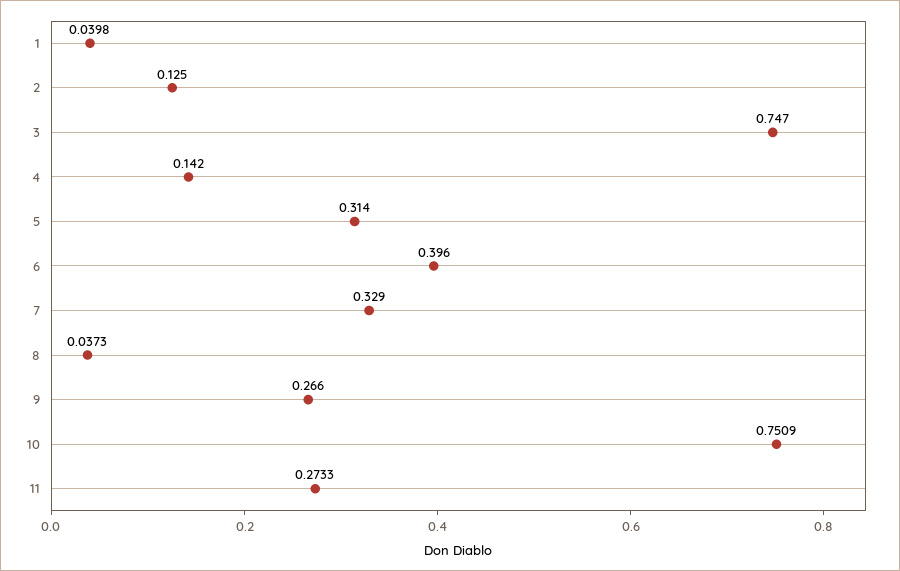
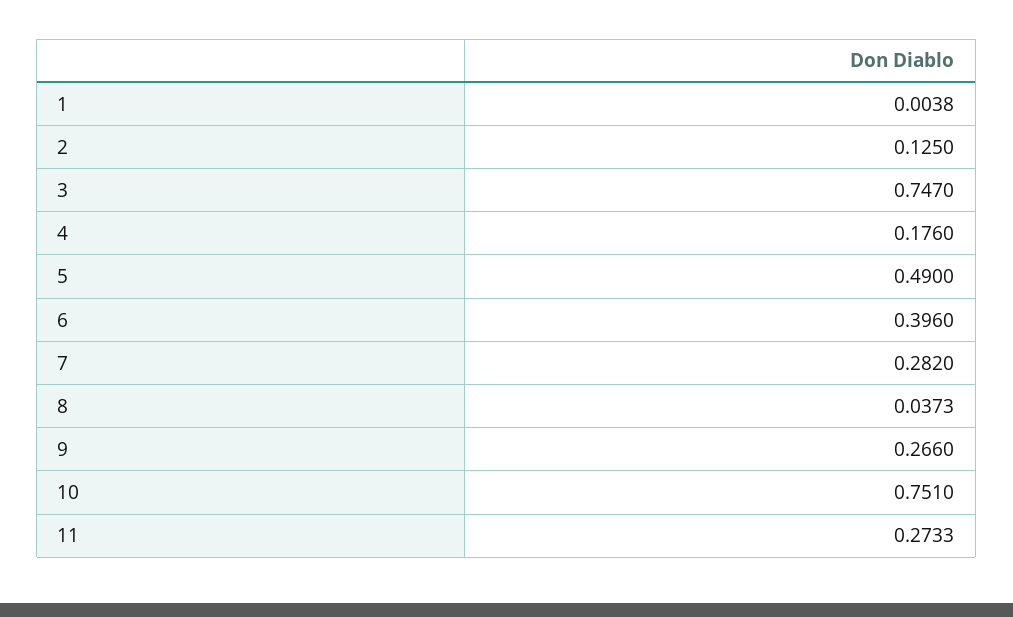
1: 0.0398 -> 0.0038
4: 0.142 -> 0.176
5: 0.314 -> 0.49
7: 0.329 -> 0.282
10: 0.7509 -> 0.751

